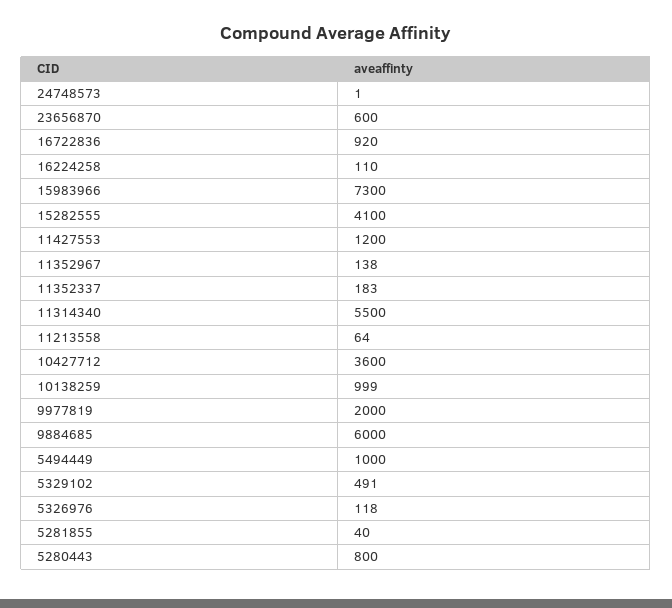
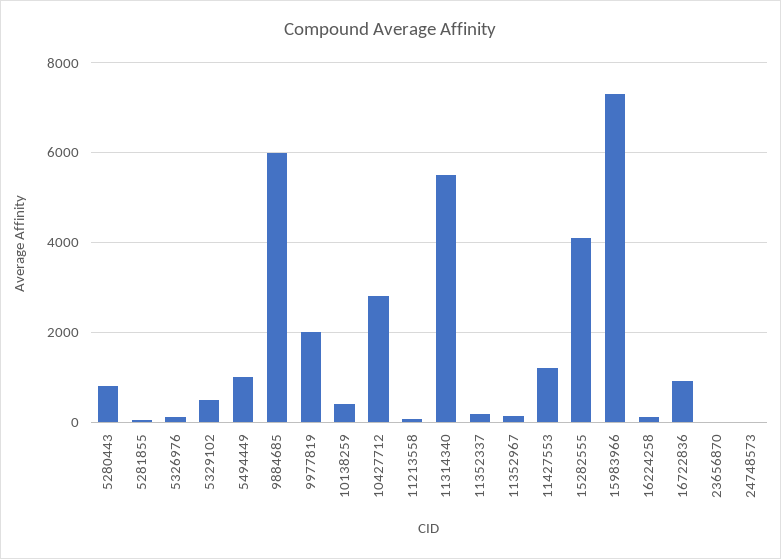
23656870: 600 -> 0
10427712: 3600 -> 2800
10138259: 999 -> 400

